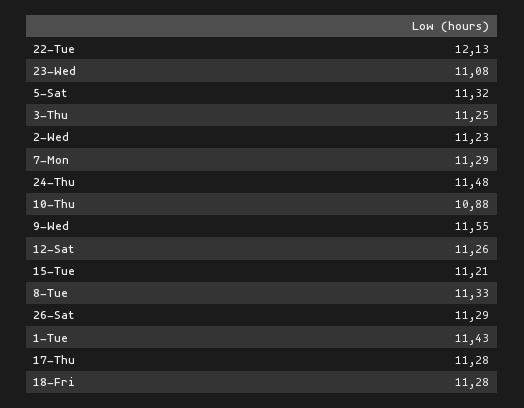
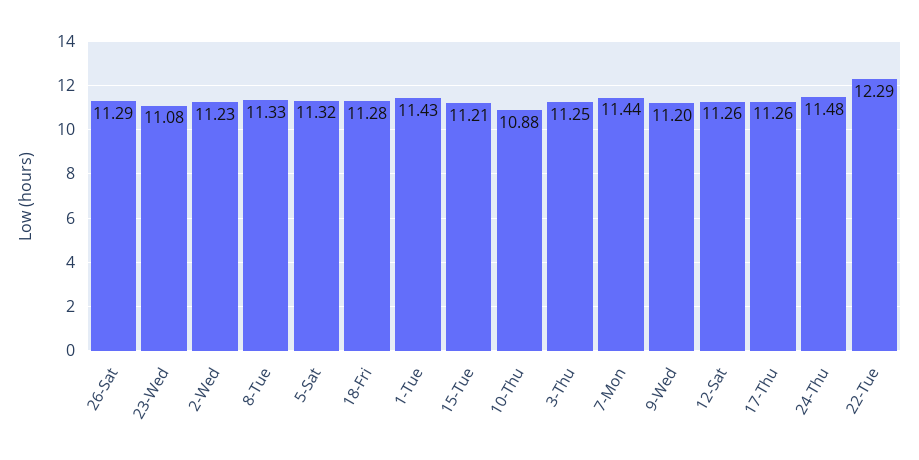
22-Tue: 12.13 -> 12.29
7-Mon: 11.29 -> 11.44
9-Wed: 11.55 -> 11.2
17-Thu: 11.28 -> 11.26

